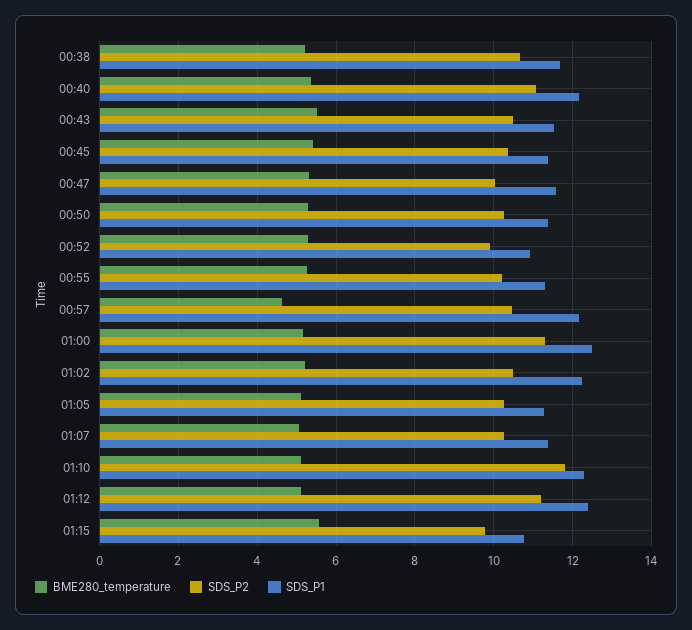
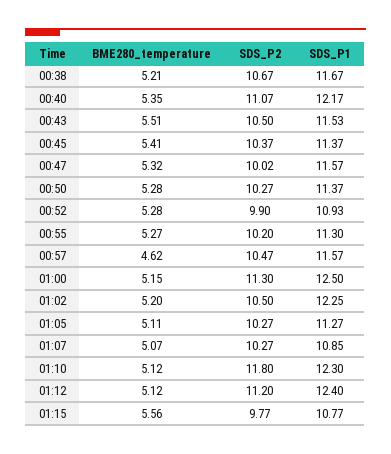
SDS_P1, 00:57: 12.2 -> 11.57
SDS_P1, 01:07: 11.4 -> 10.85

